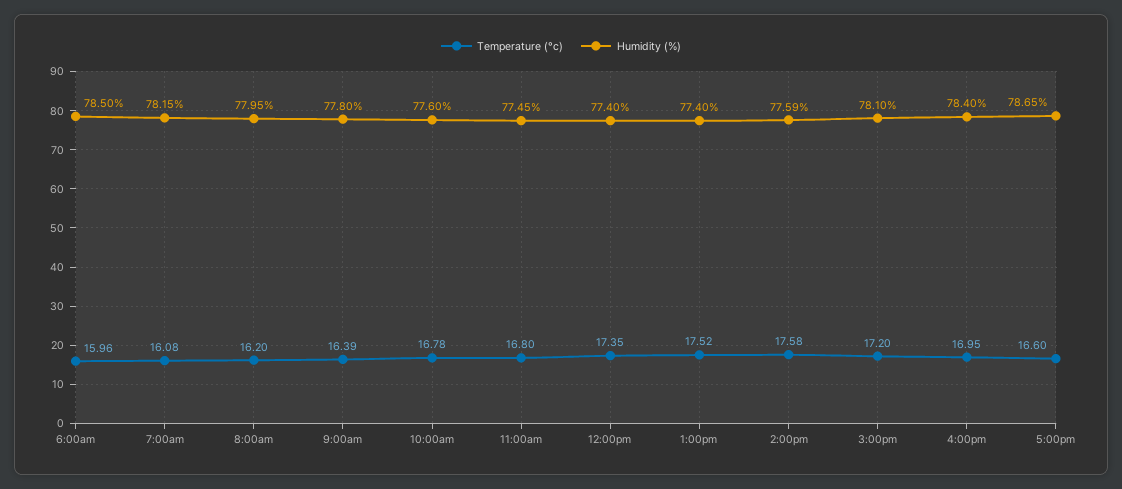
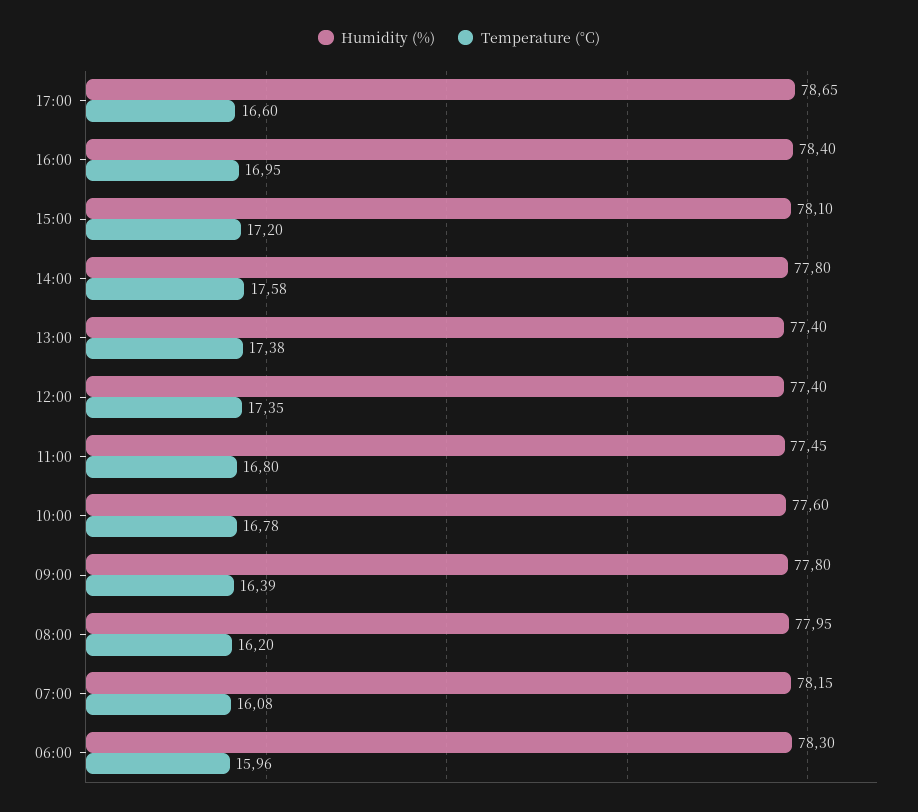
Humidity (%), 6:00am: 78.5 -> 78.3
Temperature (°c), 1:00pm: 17.52 -> 17.38
Humidity (%), 2:00pm: 77.59 -> 77.8

